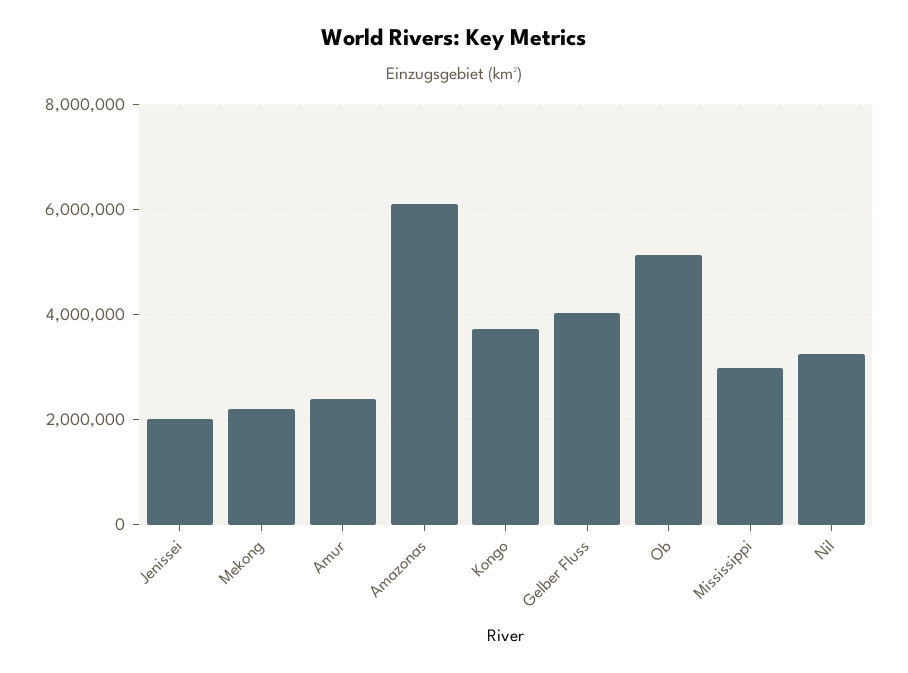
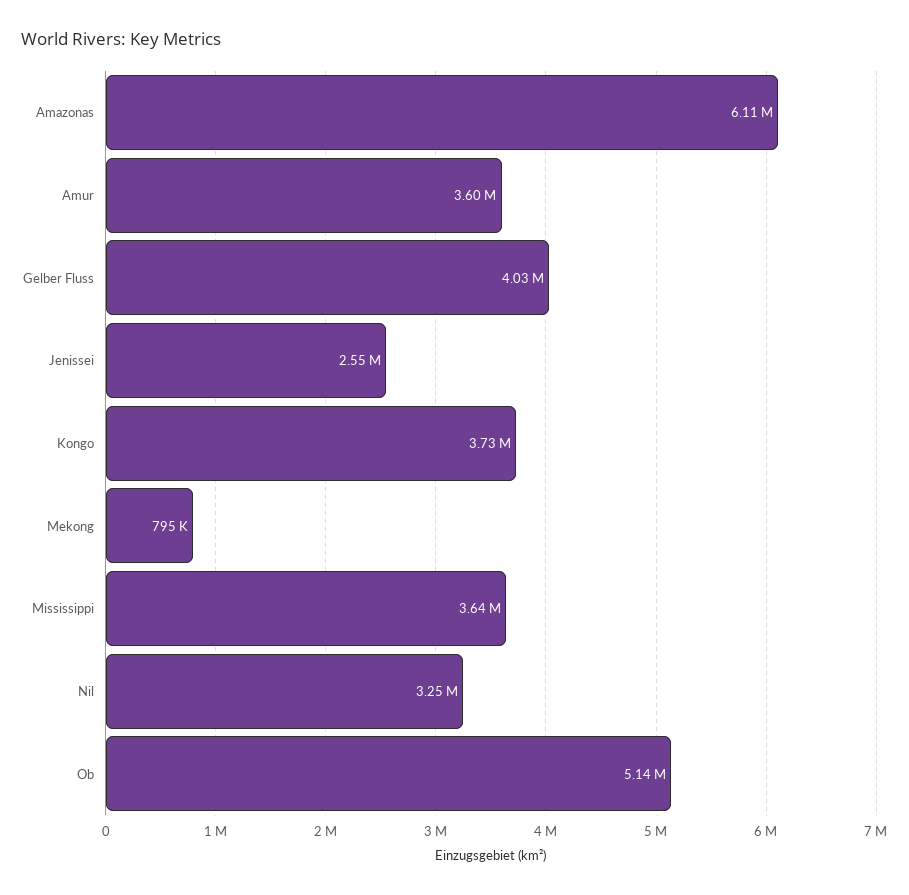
Jenissei: 2000000 -> 2550000
Mekong: 2200000 -> 795000
Amur: 2400000 -> 3600000
Mississippi: 3000000 -> 3640000

